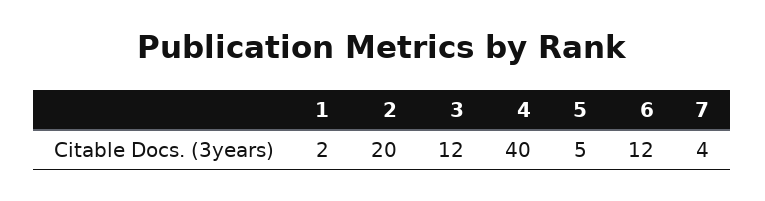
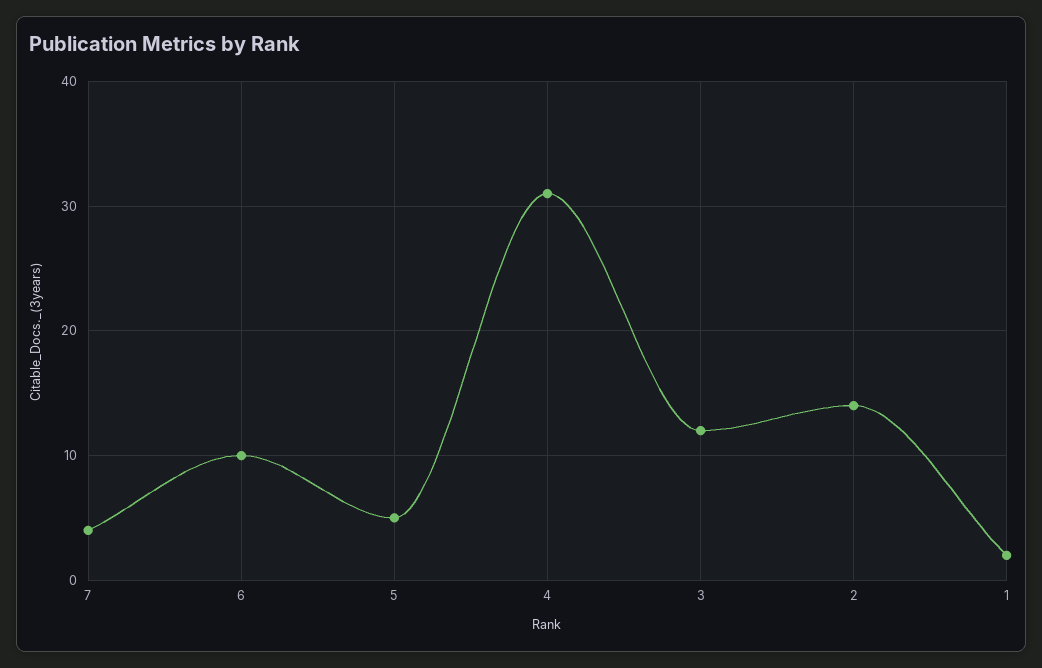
2: 20 -> 14
4: 40 -> 31
6: 12 -> 10

